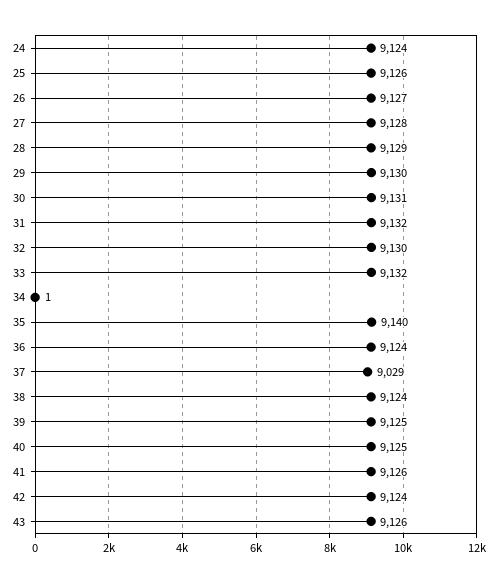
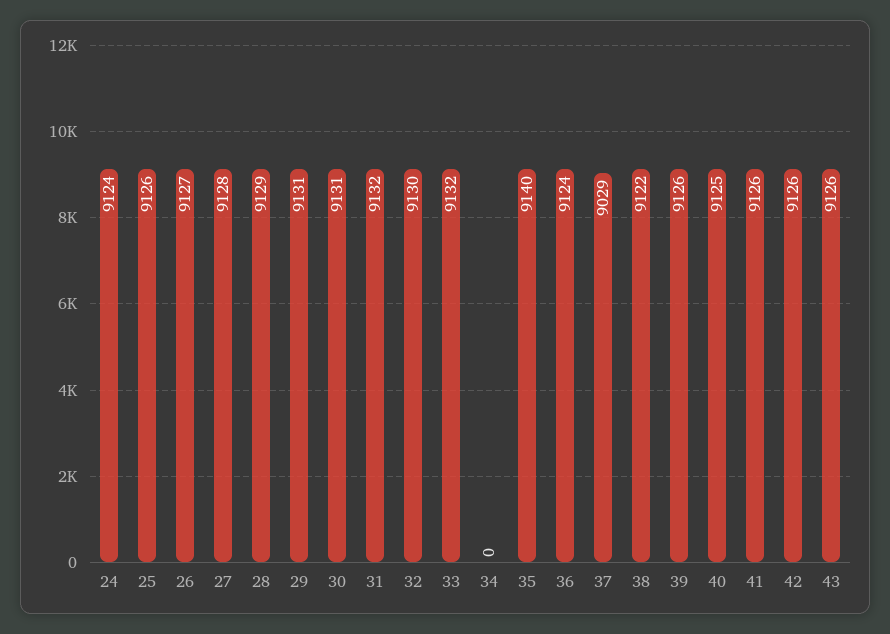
29: 9130 -> 9131
34: 1 -> 0
38: 9124 -> 9122
39: 9125 -> 9126
42: 9124 -> 9126

